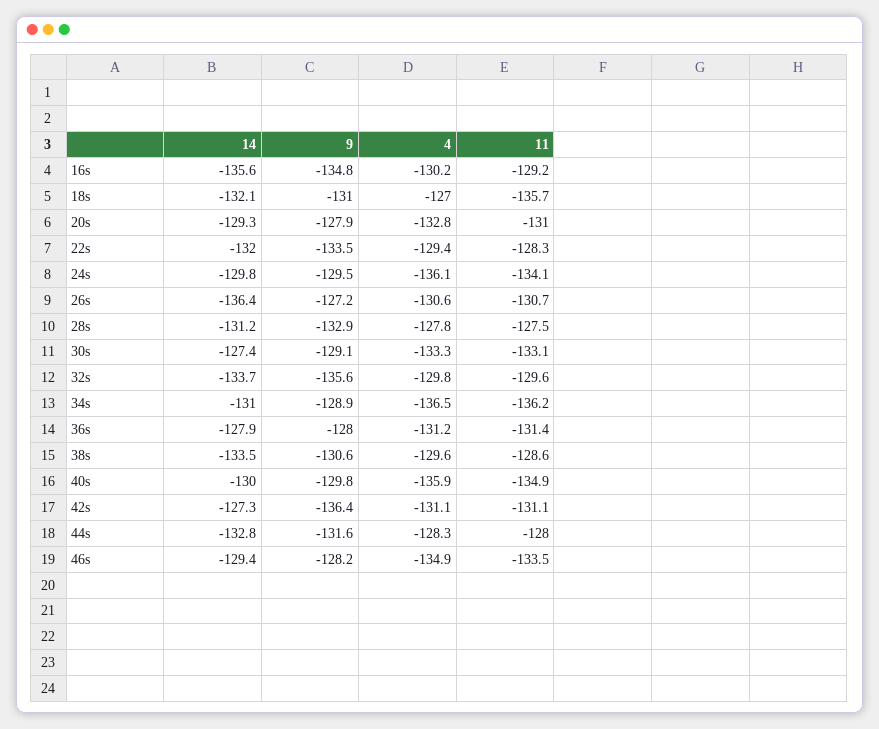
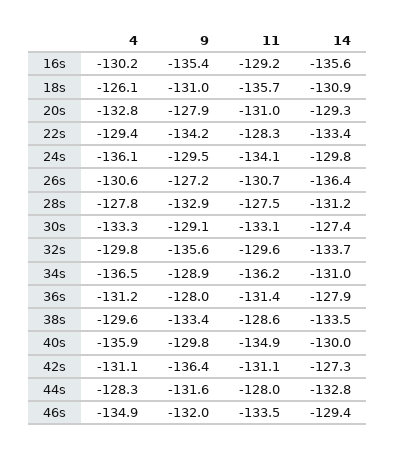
9, 16s: -134.8 -> -135.4
14, 18s: -132.1 -> -130.9
4, 18s: -127 -> -126.1
14, 22s: -132 -> -133.4
9, 22s: -133.5 -> -134.2
9, 38s: -130.6 -> -133.4
9, 46s: -128.2 -> -132

